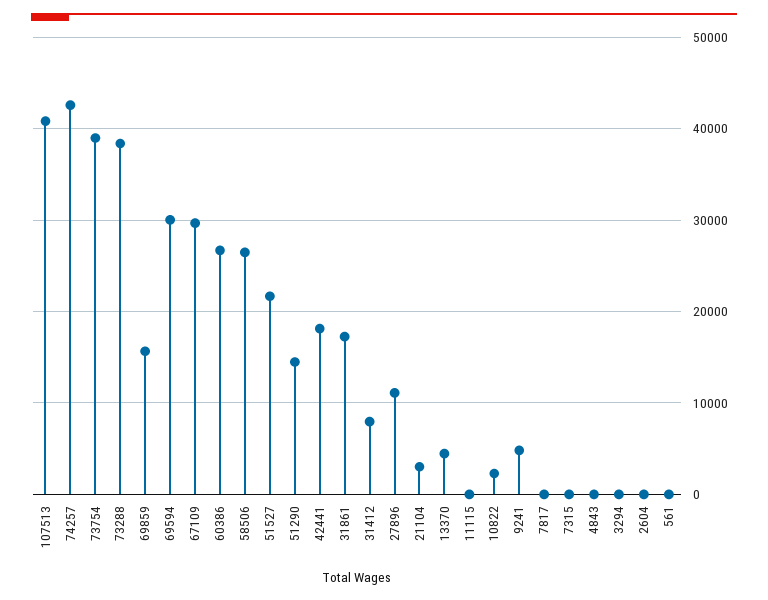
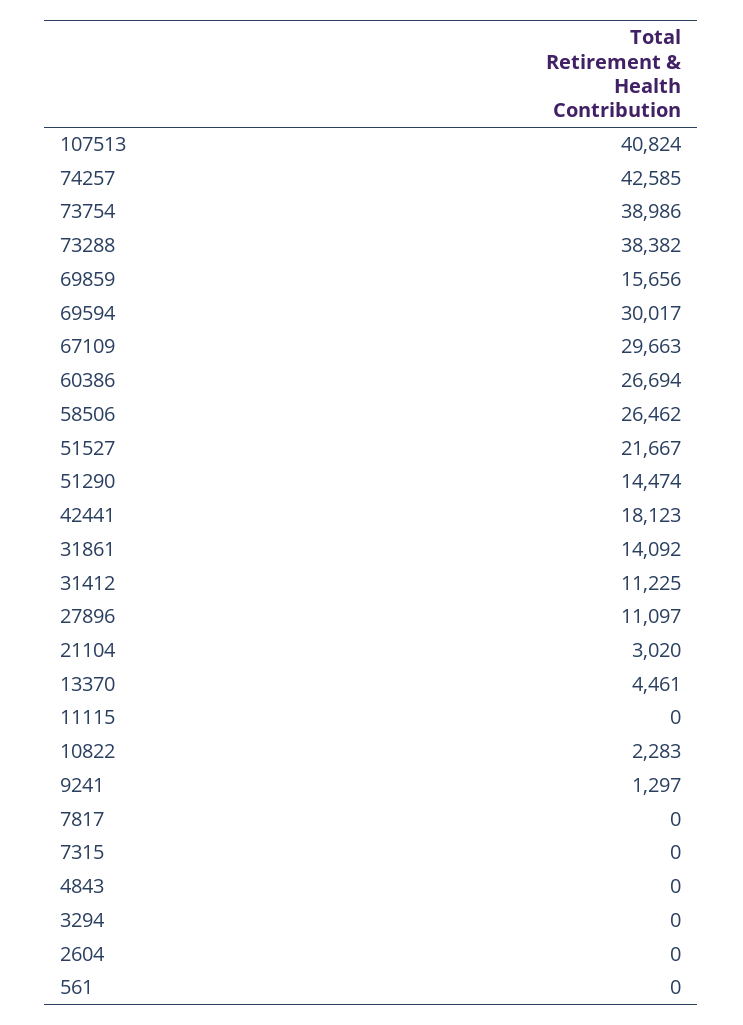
31861: 17000 -> 14092
31412: 8000 -> 11225
9241: 5000 -> 1297

